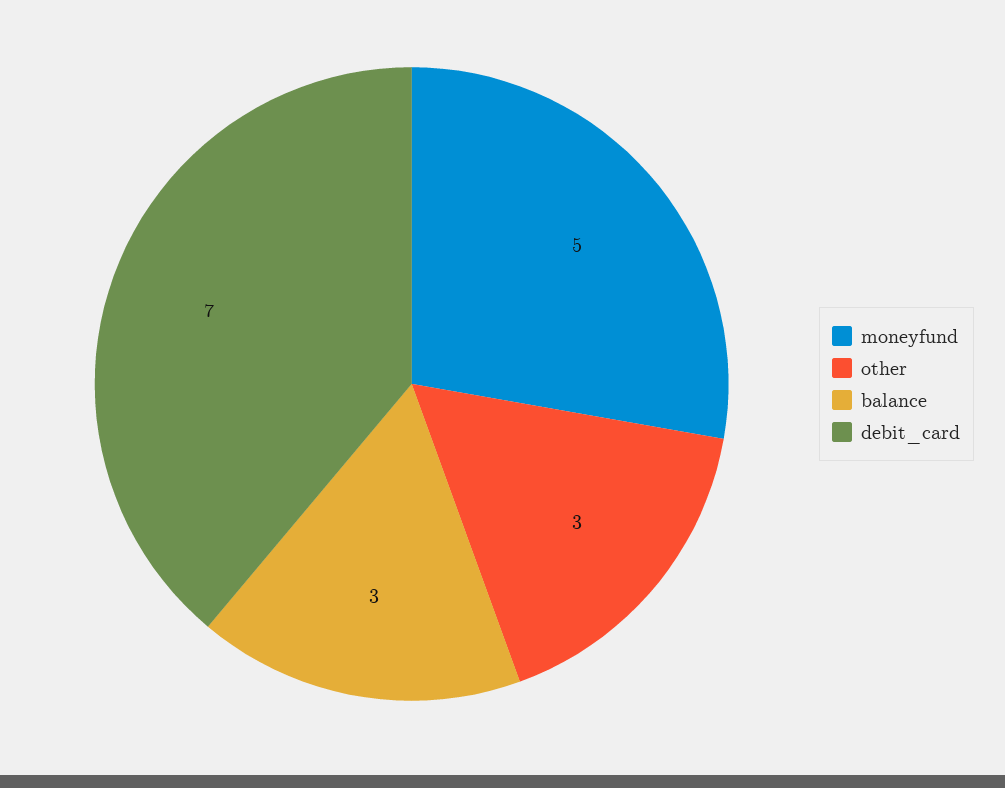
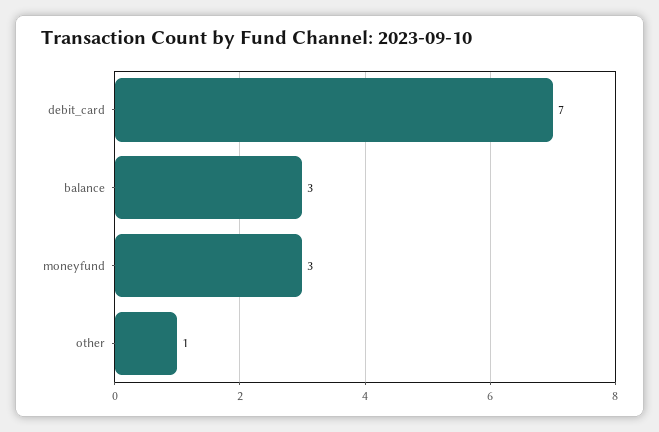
moneyfund: 5 -> 3
other: 3 -> 1

